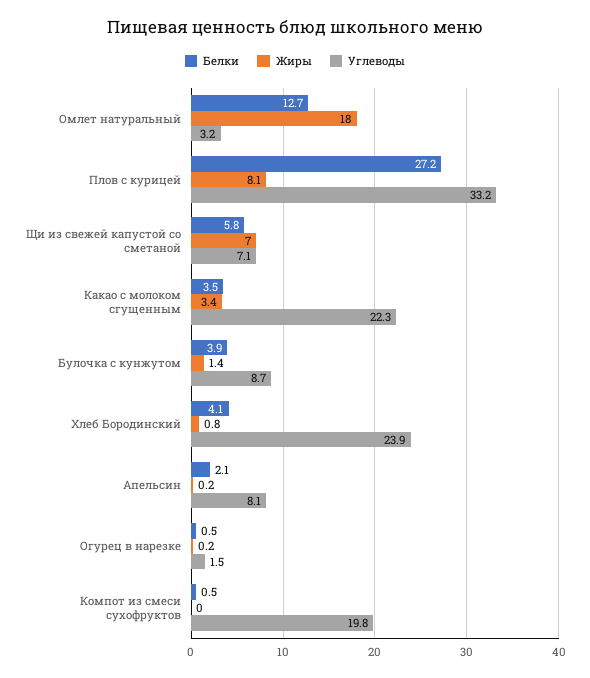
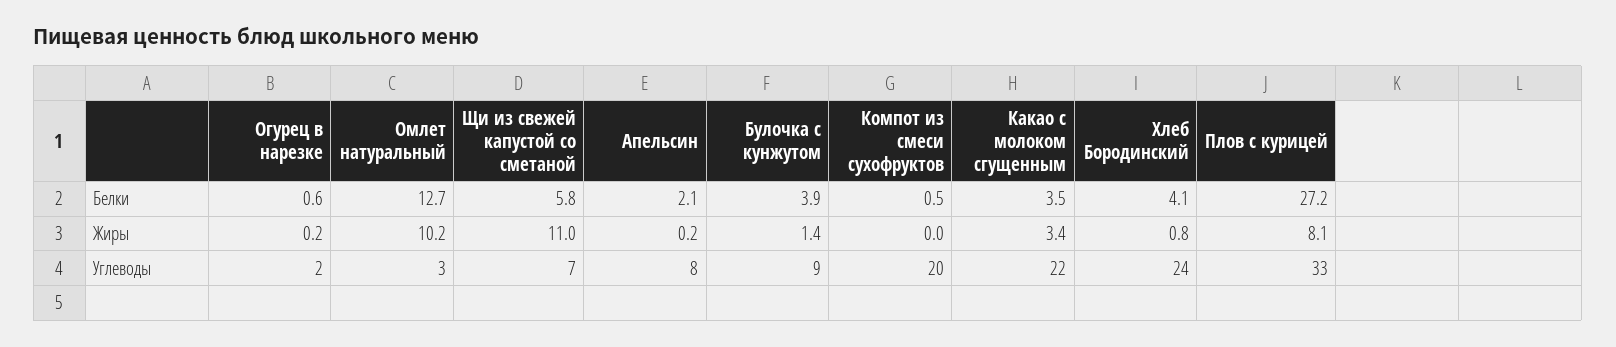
Жиры, Омлет натуральный: 18 -> 10.2
Жиры, Щи из свежей капустой со сметаной: 7 -> 11
Белки, Огурец в нарезке: 0.5 -> 0.6

